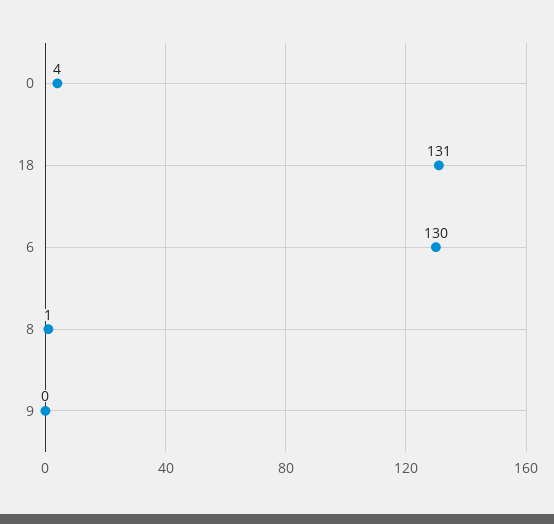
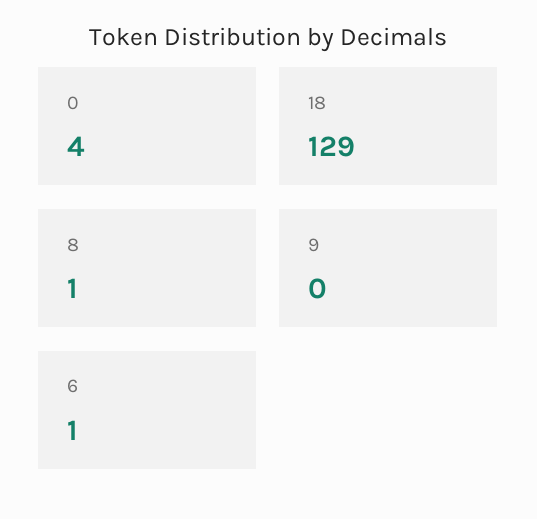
18: 131 -> 129
6: 130 -> 1

